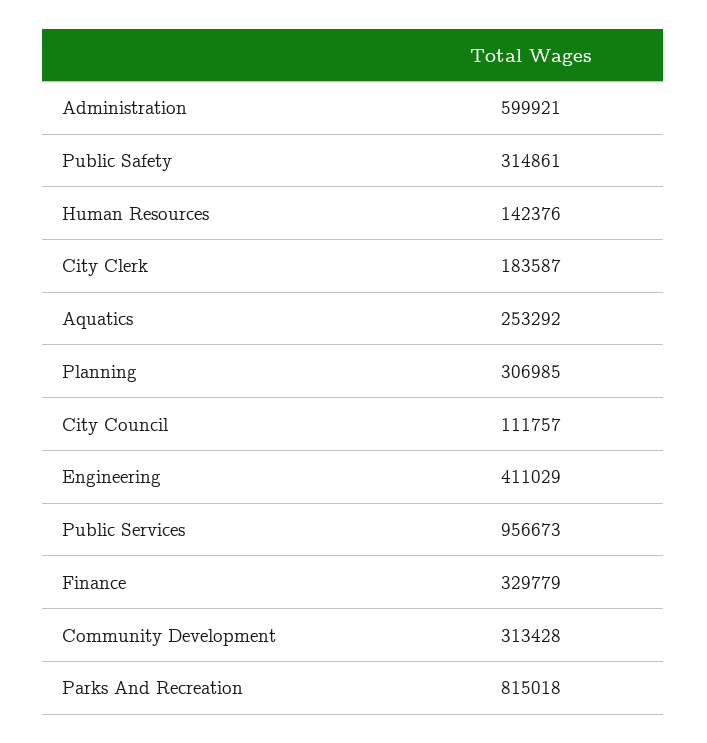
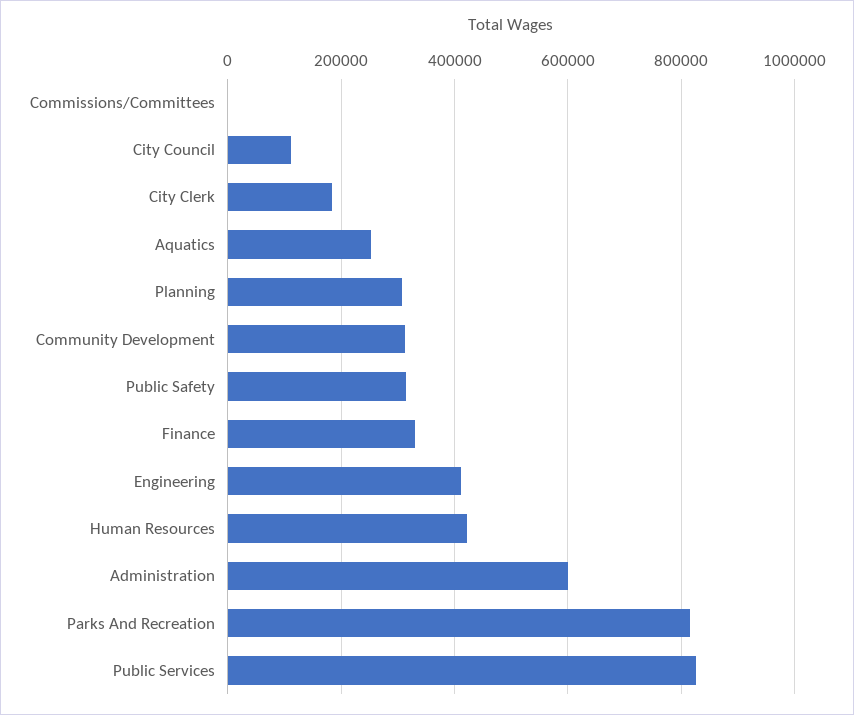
Human Resources: 142376 -> 420000
Public Services: 956673 -> 820000
Commissions/Committees: none -> 0

